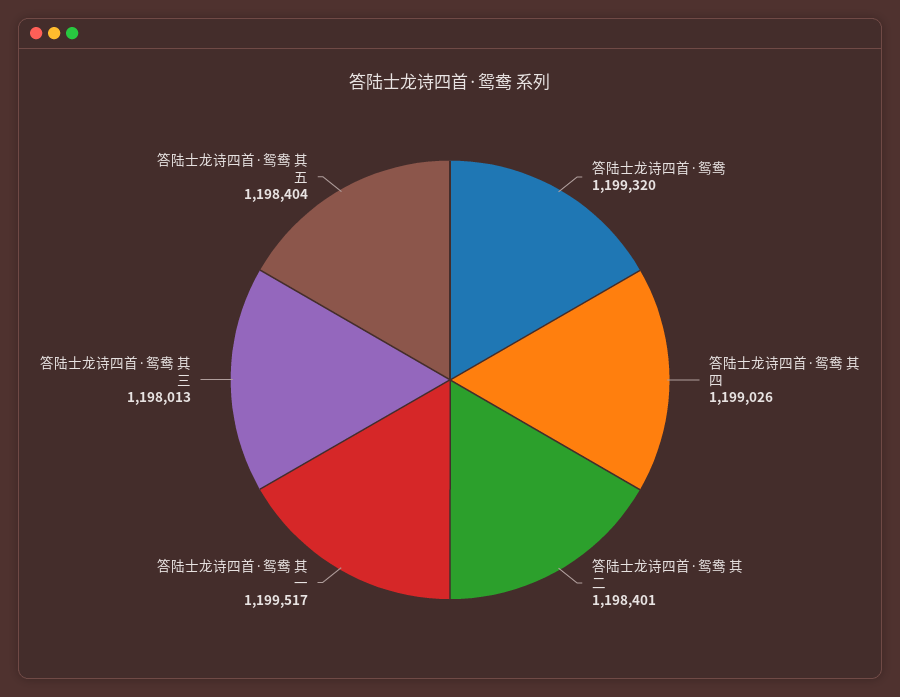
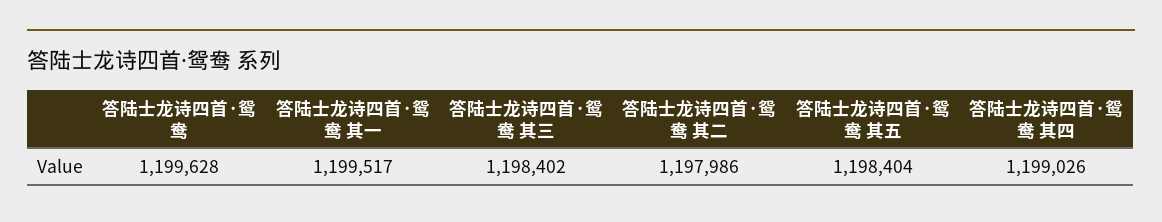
答陆士龙诗四首·鸳鸯: 1199320 -> 1199628
答陆士龙诗四首·鸳鸯 其二: 1198401 -> 1197986
答陆士龙诗四首·鸳鸯 其三: 1198013 -> 1198402

